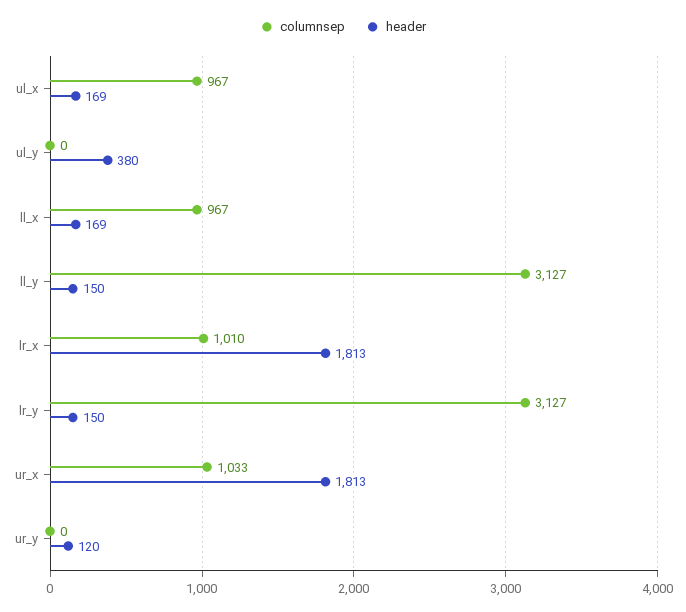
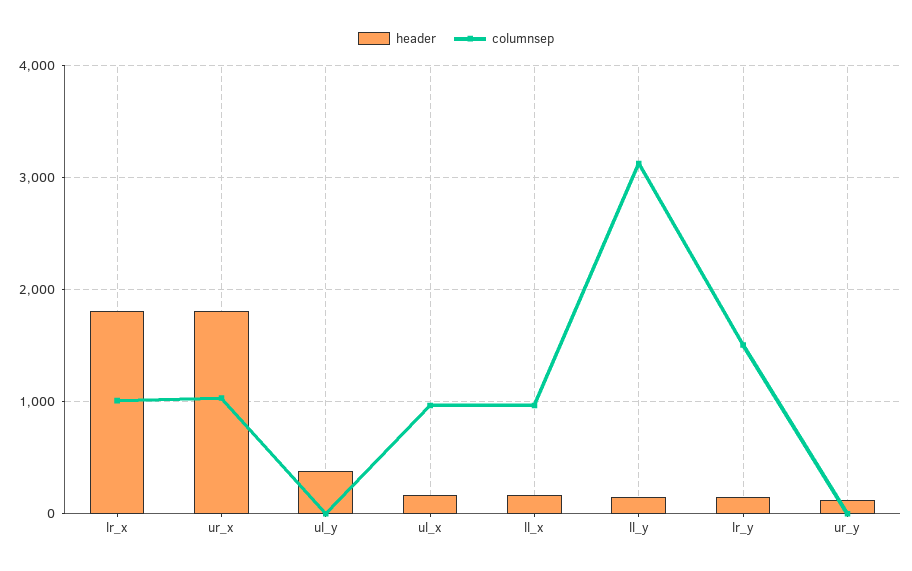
columnsep, lr_y: 3127 -> 1500

